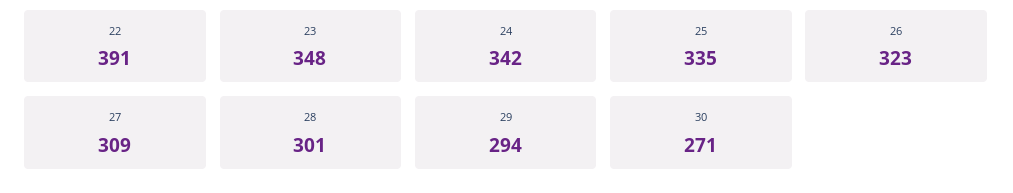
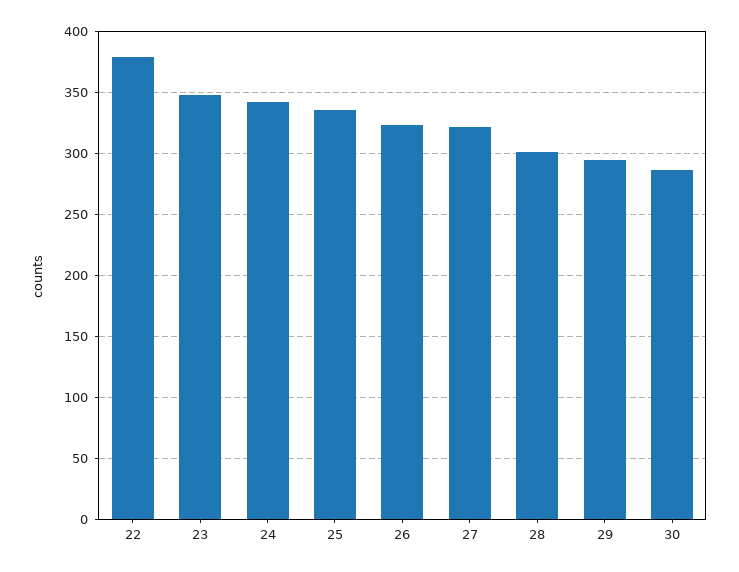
22: 391 -> 380
27: 309 -> 320
30: 271 -> 285

